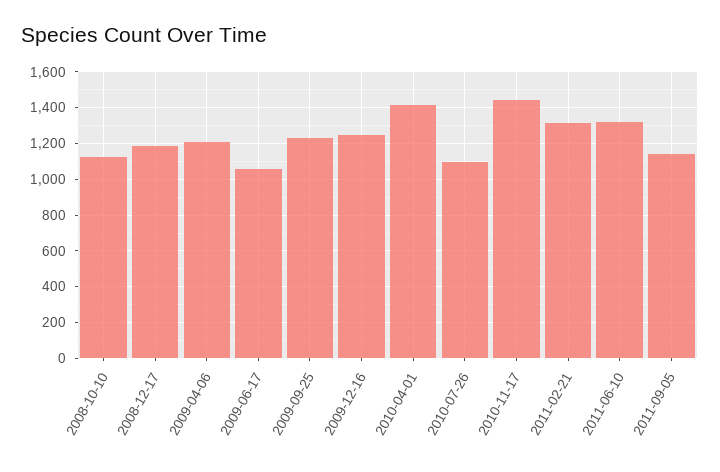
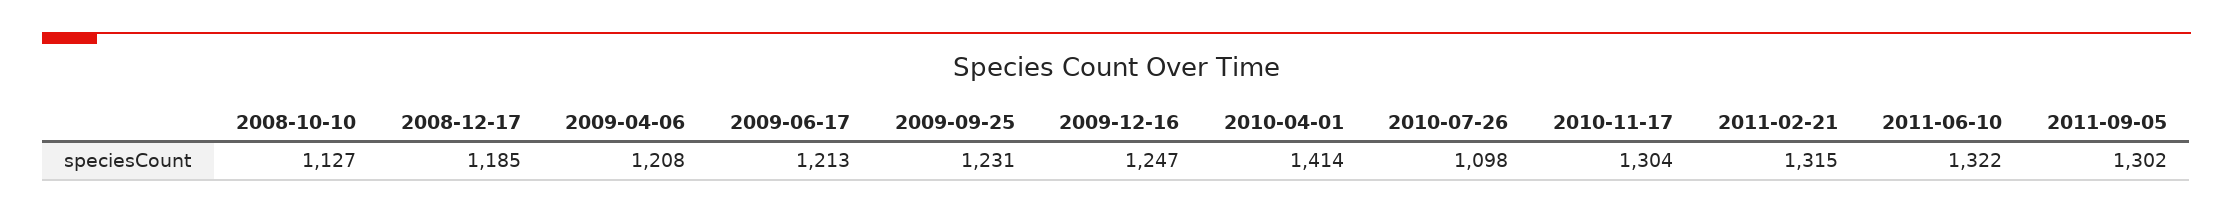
2009-06-17: 1050 -> 1213
2010-11-17: 1450 -> 1304
2011-09-05: 1150 -> 1302

